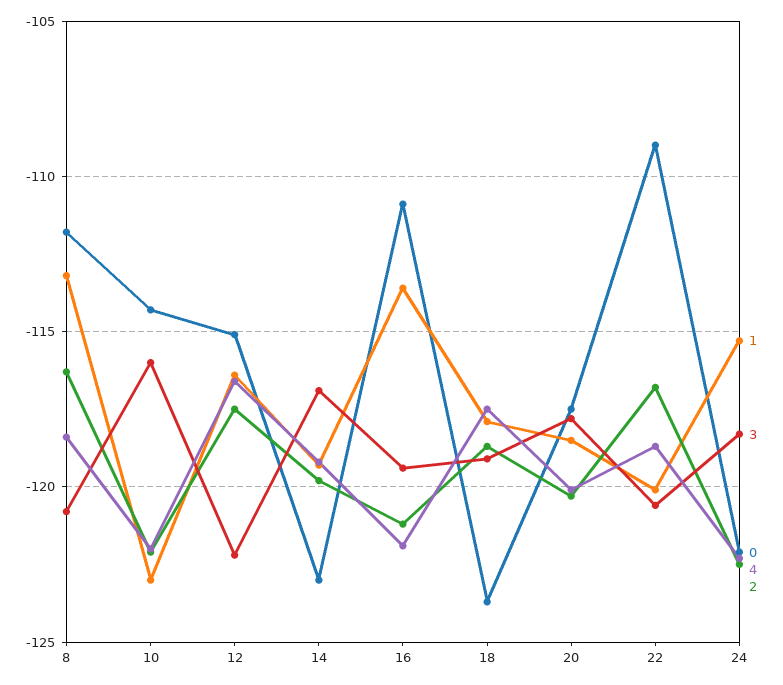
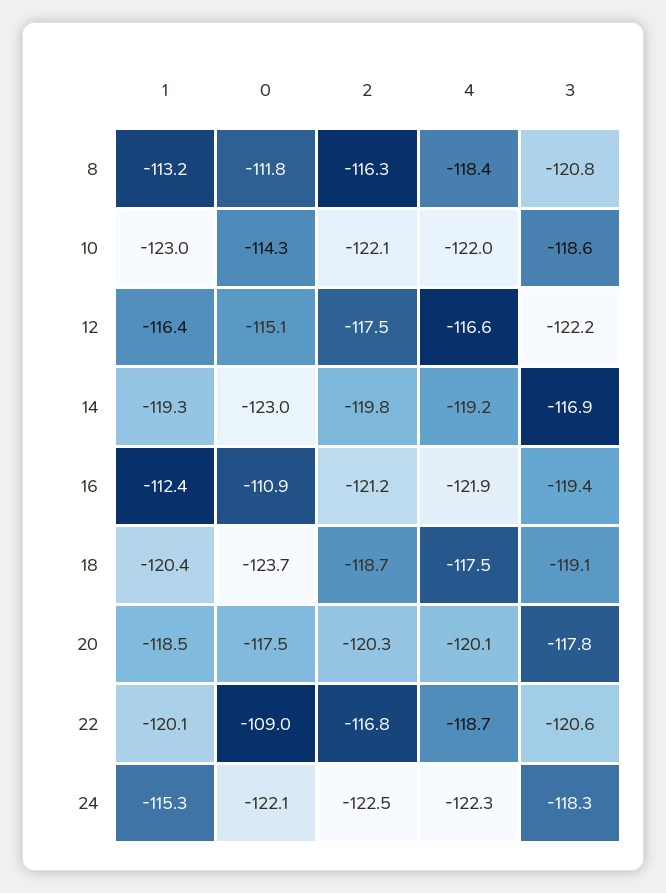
3, 10: -116 -> -118.6
1, 16: -113.5 -> -112.4
1, 18: -118 -> -120.4

